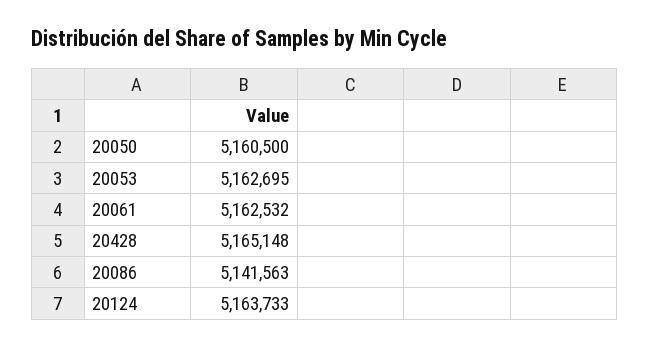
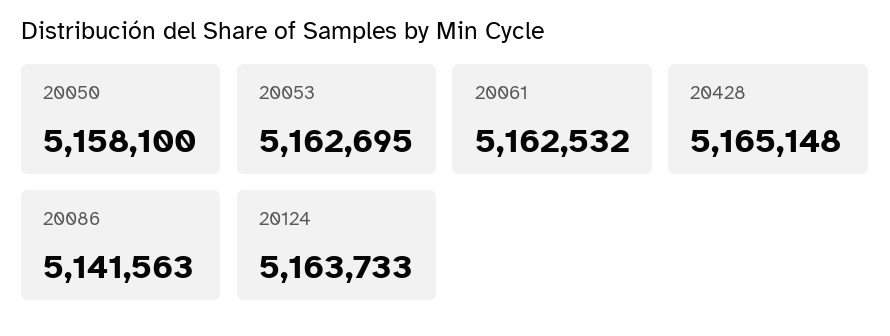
20050: 5160500 -> 5158100

